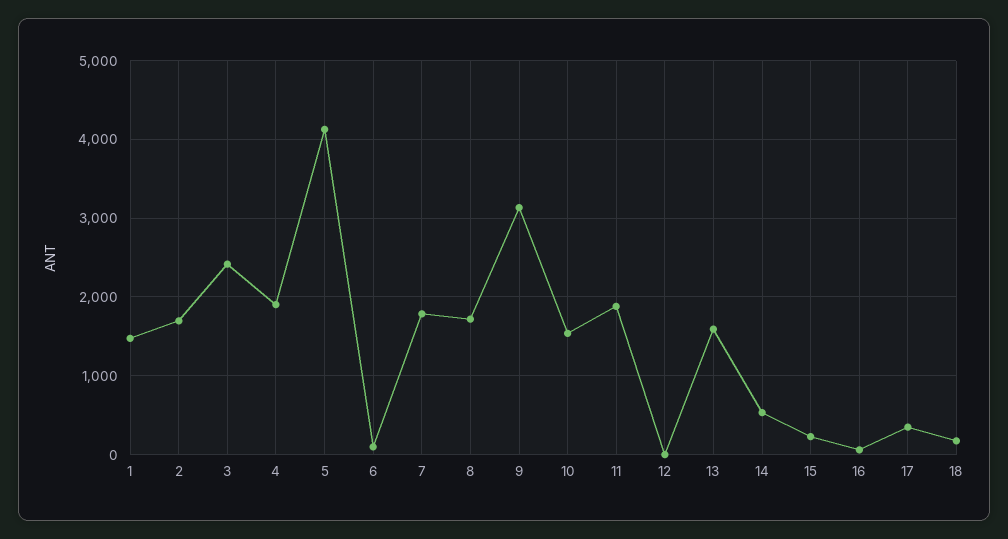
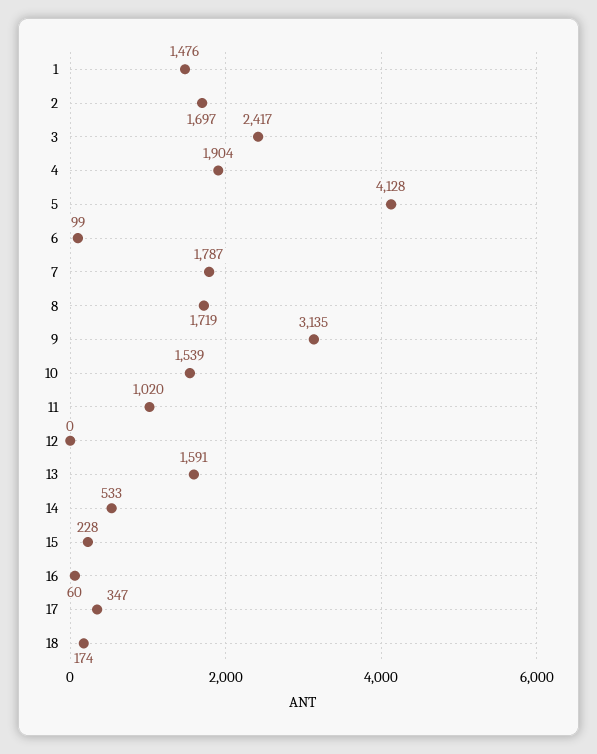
11: 1900 -> 1020

